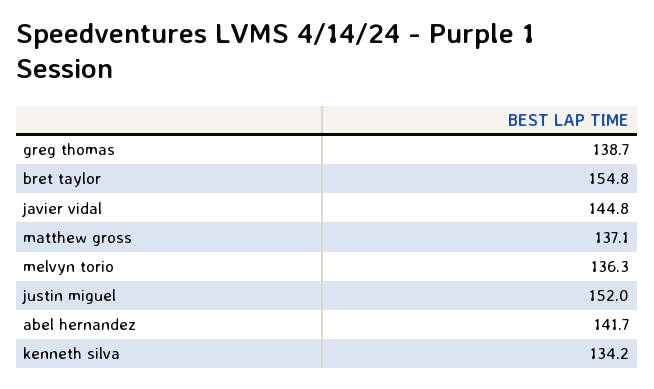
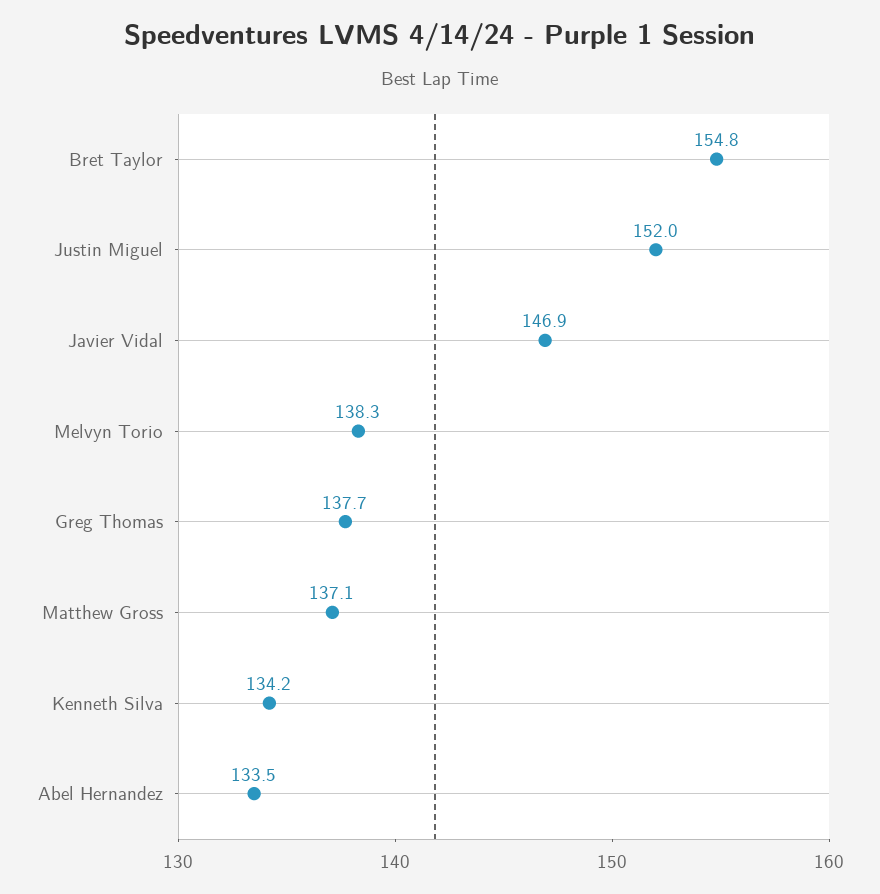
greg thomas: 138.7 -> 137.7
javier vidal: 144.8 -> 146.9
melvyn torio: 136.3 -> 138.3
abel hernandez: 141.7 -> 133.5

